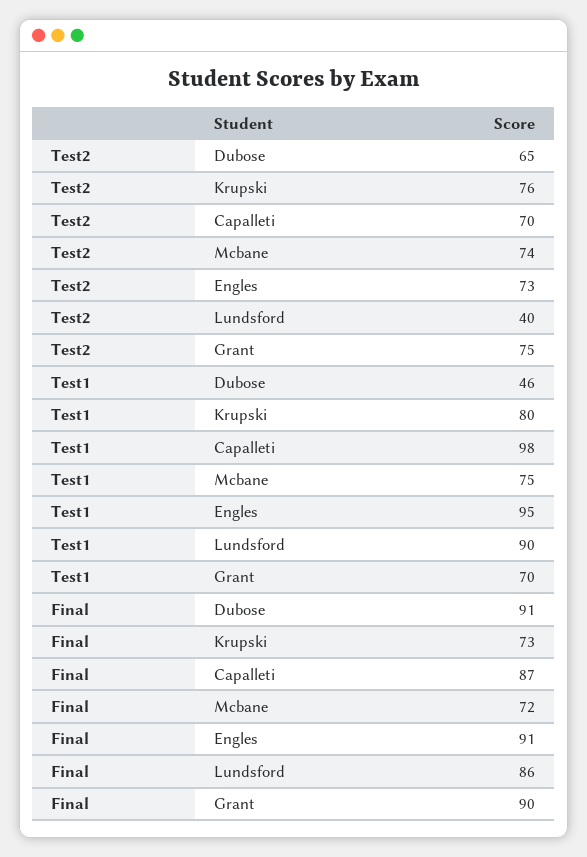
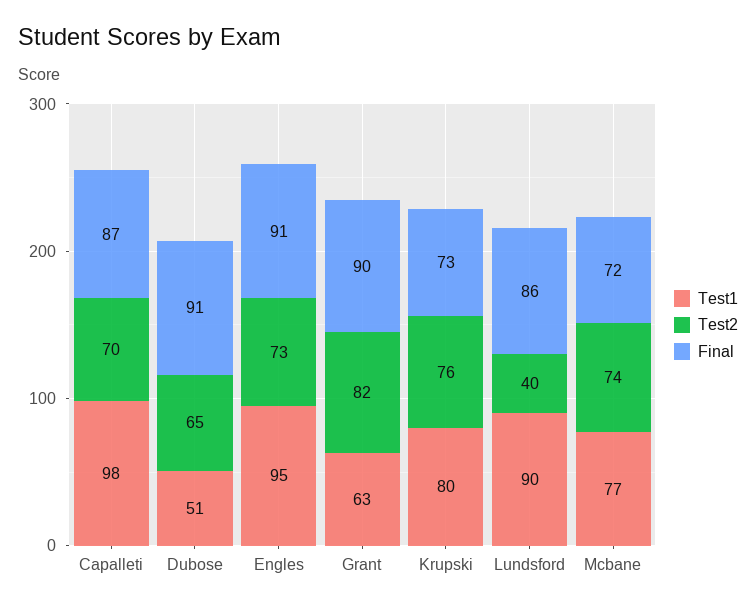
Test2, Grant: 75 -> 82
Test1, Dubose: 46 -> 51
Test1, Mcbane: 75 -> 77
Test1, Grant: 70 -> 63

